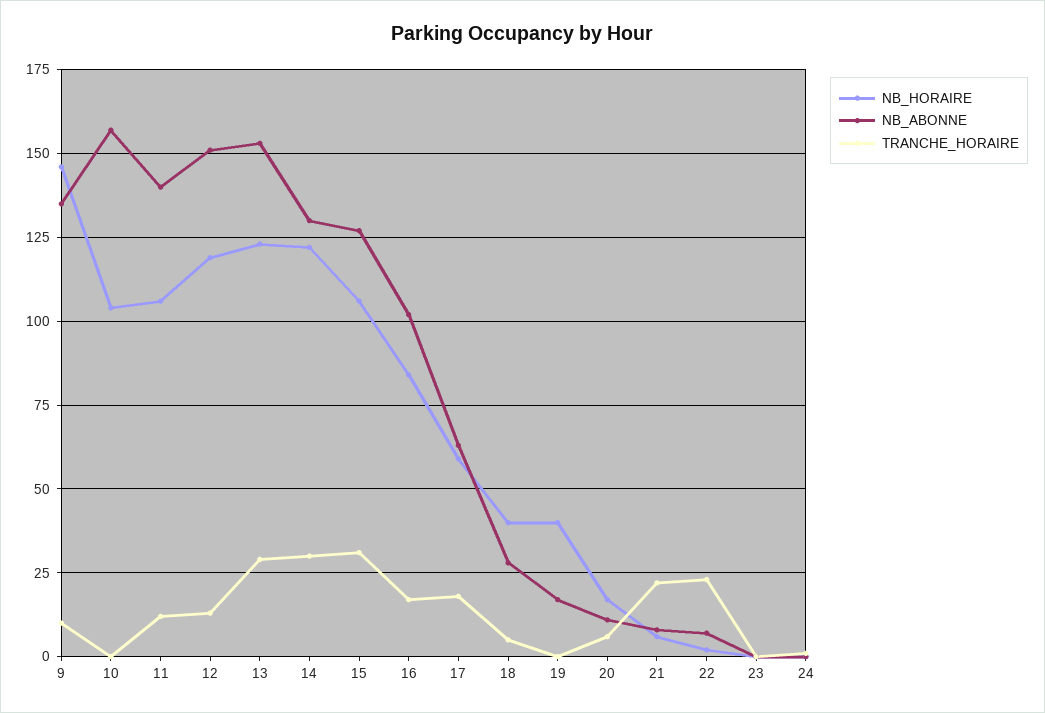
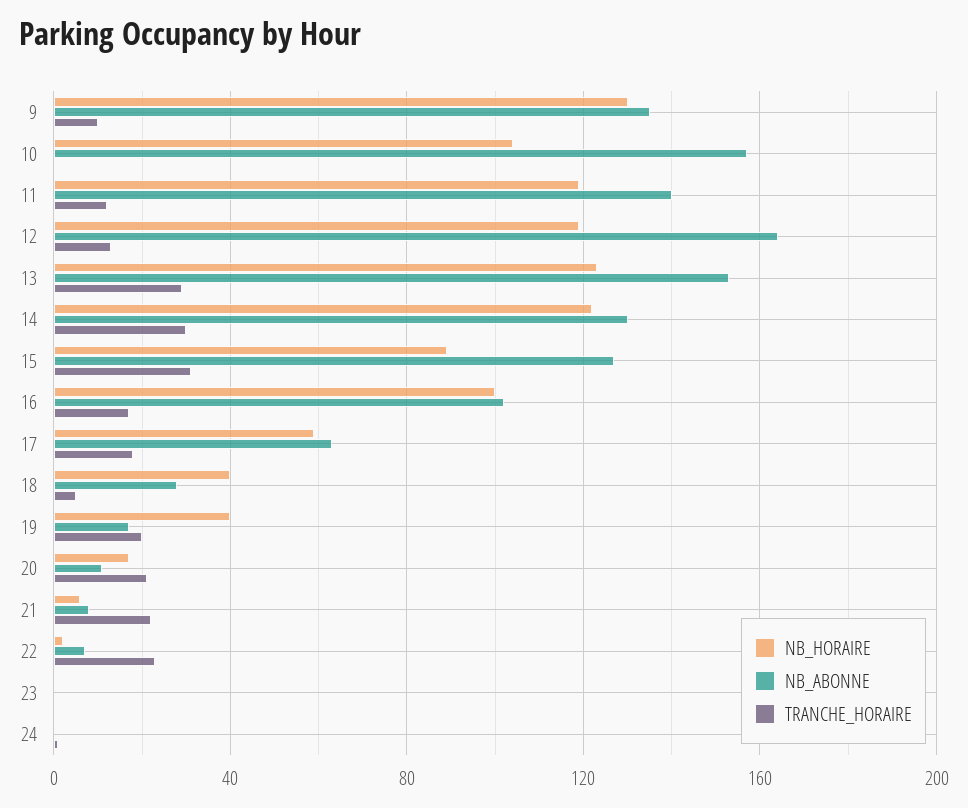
NB_HORAIRE, 9: 145 -> 130
NB_HORAIRE, 11: 105 -> 120
NB_ABONNE, 12: 150 -> 165
NB_HORAIRE, 15: 105 -> 90
NB_HORAIRE, 16: 85 -> 100
TRANCHE_HORAIRE, 19: 0 -> 20
TRANCHE_HORAIRE, 20: 5 -> 20

